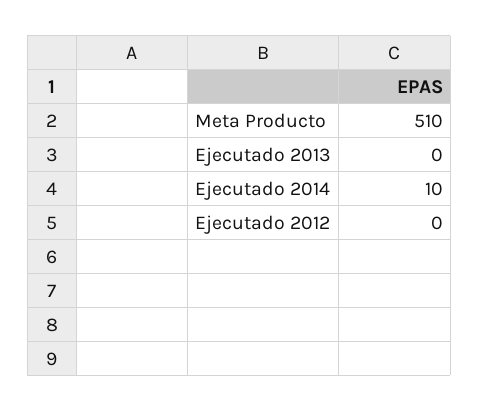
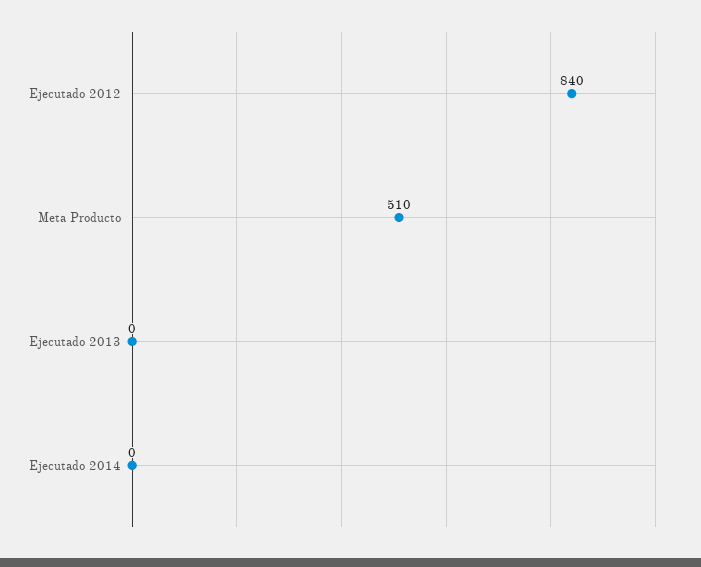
Ejecutado 2014: 10 -> 0
Ejecutado 2012: 0 -> 840

